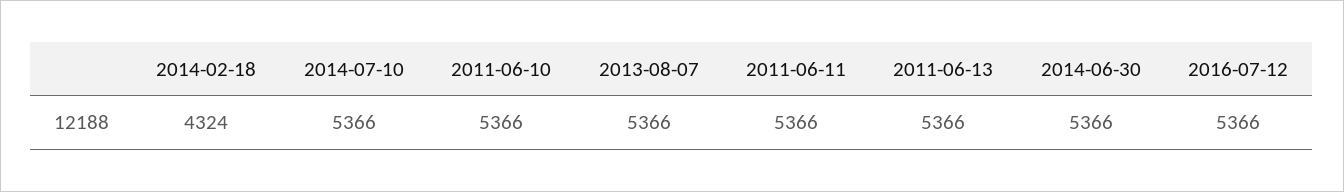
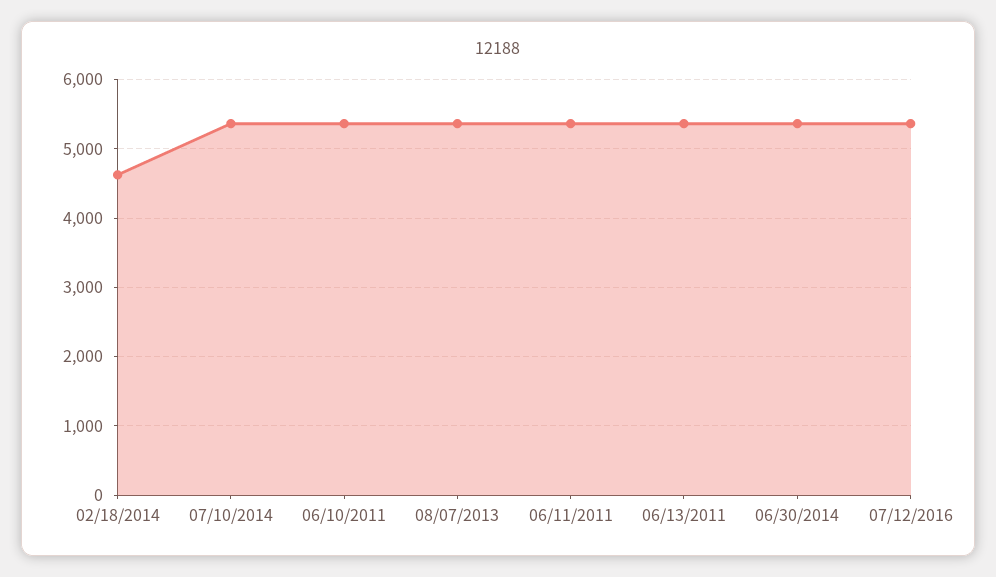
2014-02-18: 4324 -> 4600

